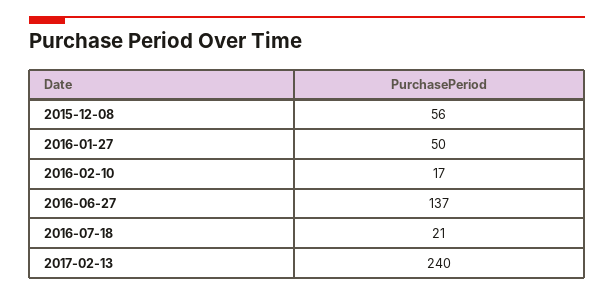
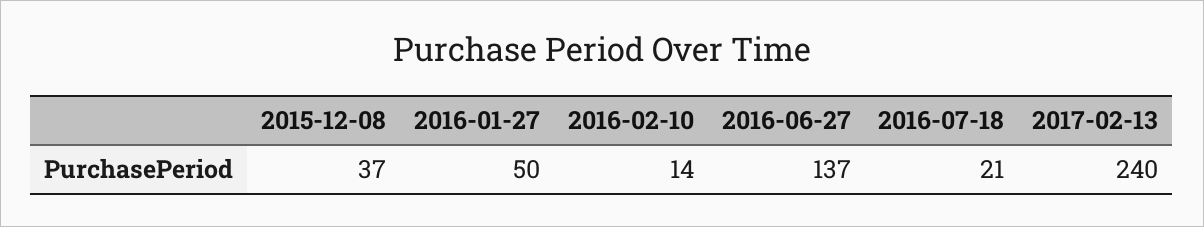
2015-12-08: 56 -> 37
2016-02-10: 17 -> 14

